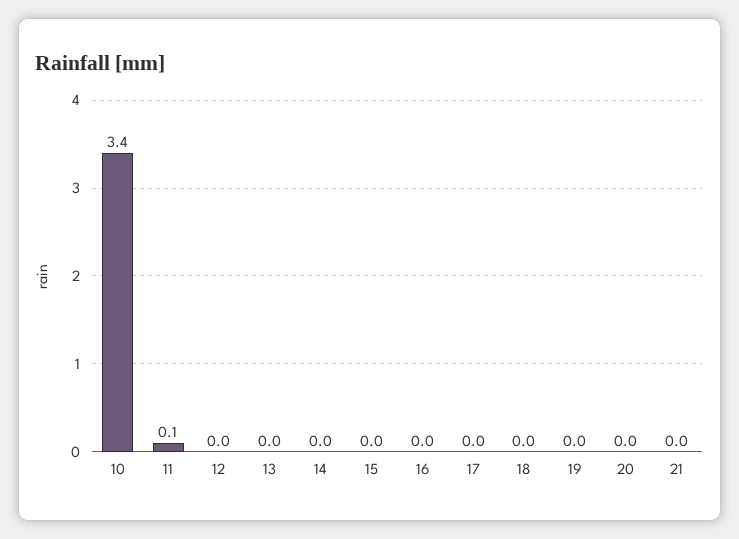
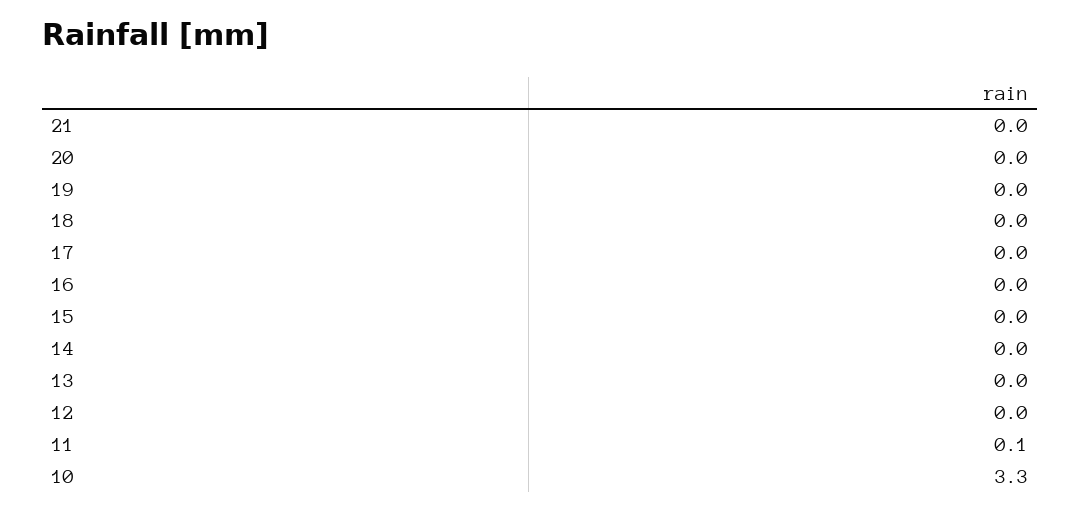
10: 3.4 -> 3.3

